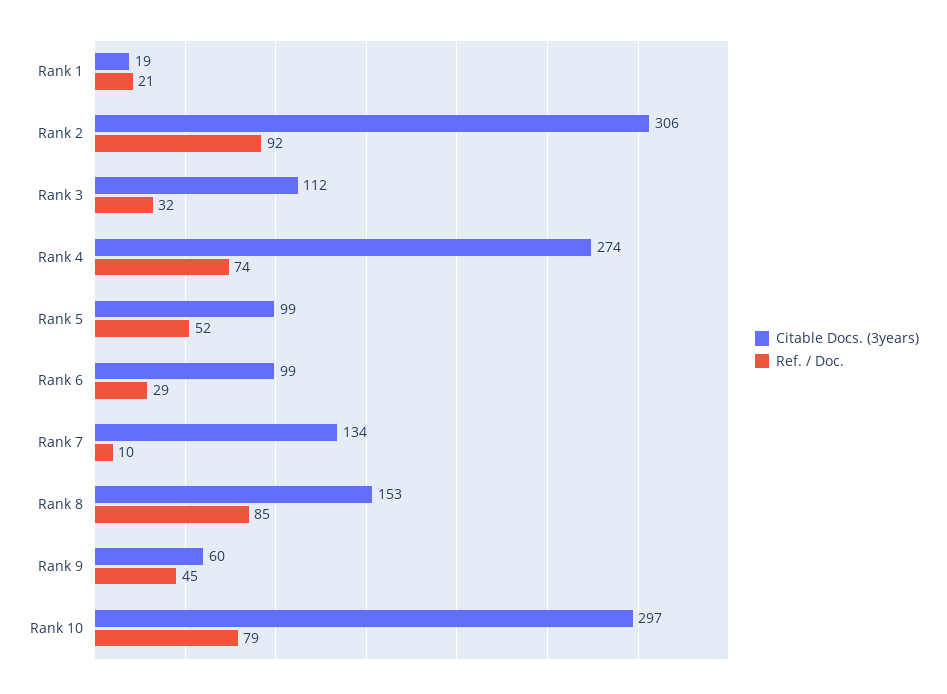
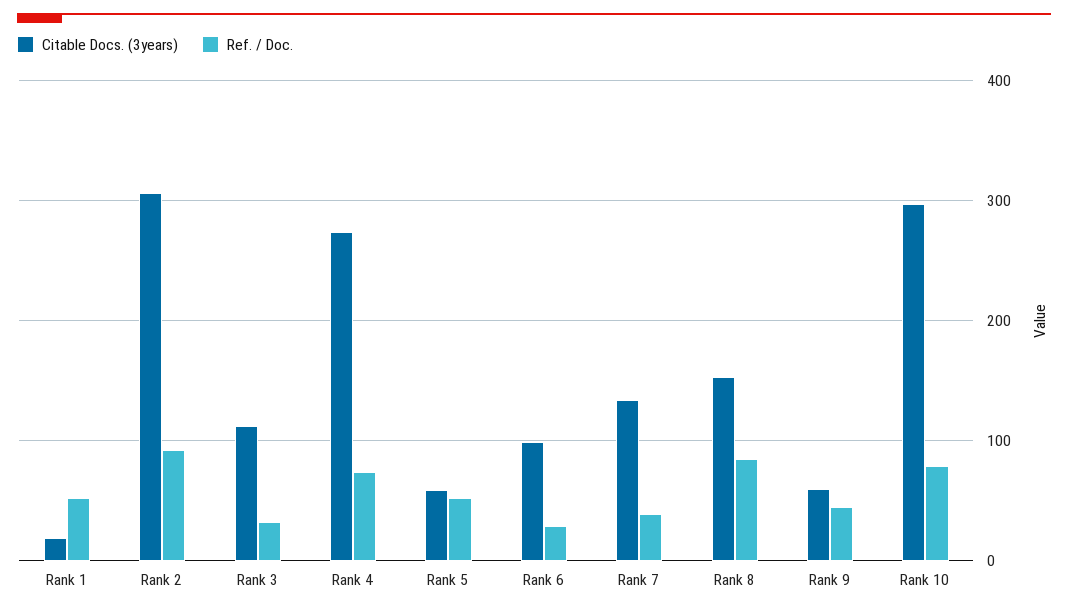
Ref. / Doc., Rank 1: 21 -> 50
Citable Docs. (3years), Rank 5: 99 -> 60
Ref. / Doc., Rank 7: 10 -> 40

